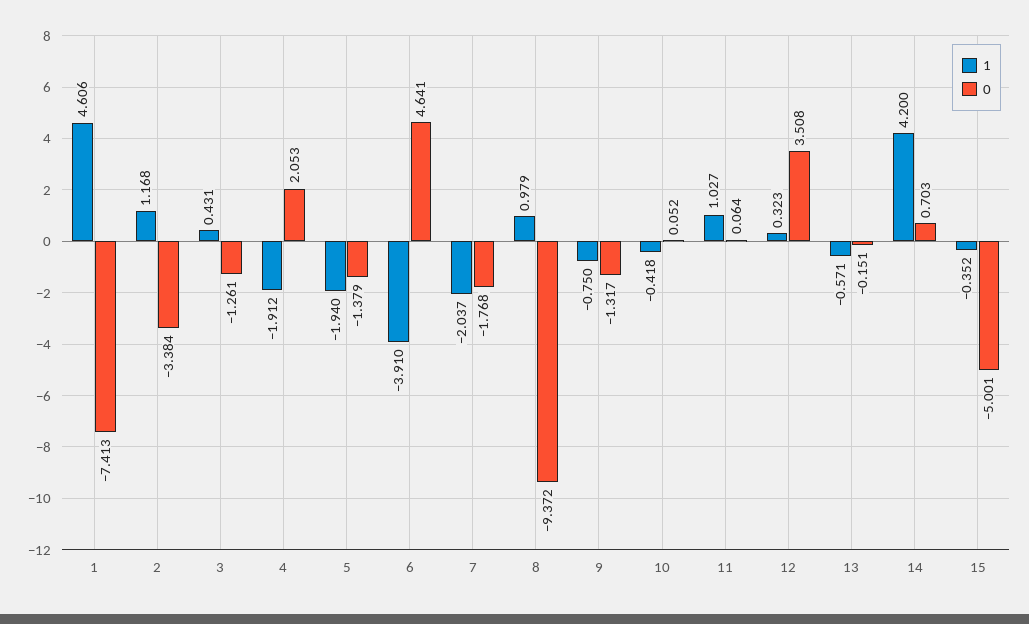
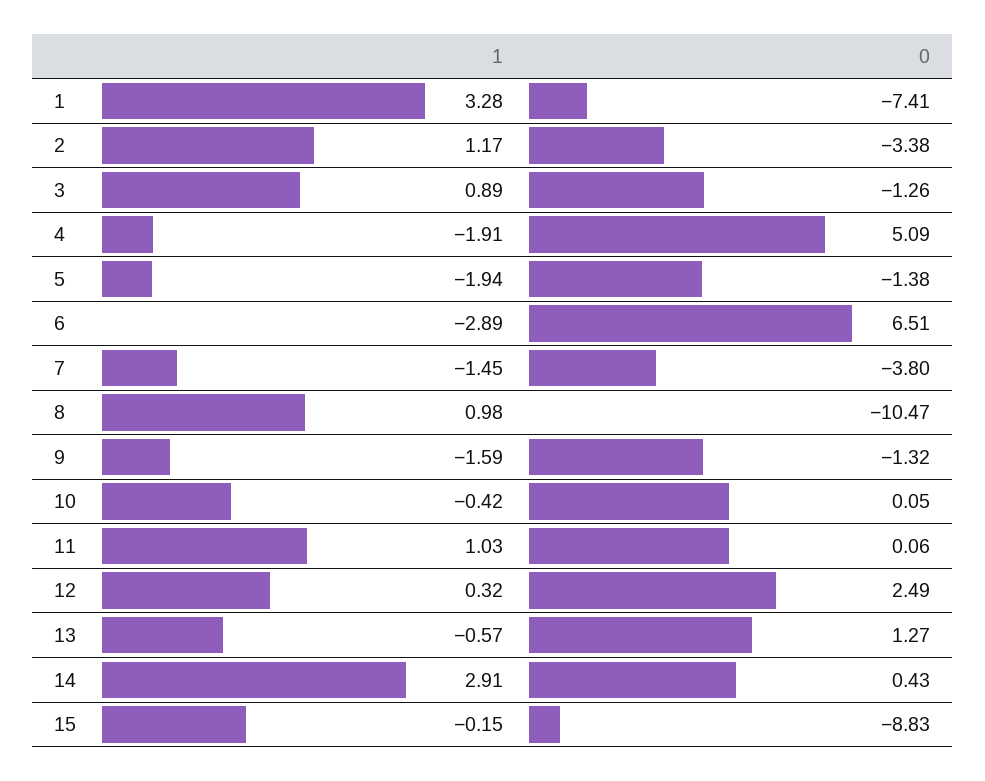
1, 1: 4.606 -> 3.28
1, 3: 0.431 -> 0.89
0, 4: 2.053 -> 5.09
1, 6: -3.91 -> -2.89
0, 6: 4.641 -> 6.51
1, 7: -2.037 -> -1.45
0, 7: -1.768 -> -3.8
0, 8: -9.372 -> -10.47
1, 9: -0.75 -> -1.59
0, 12: 3.508 -> 2.49
0, 13: -0.151 -> 1.27
1, 14: 4.2 -> 2.91
0, 14: 0.703 -> 0.43
1, 15: -0.352 -> -0.15
0, 15: -5.001 -> -8.83

